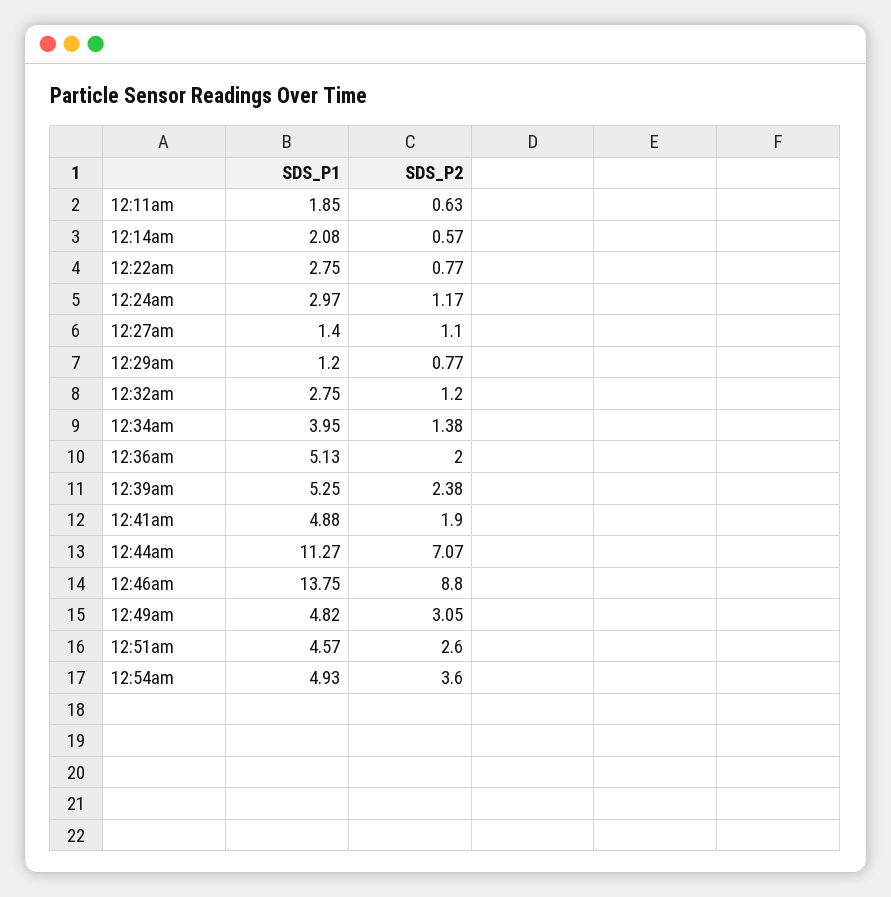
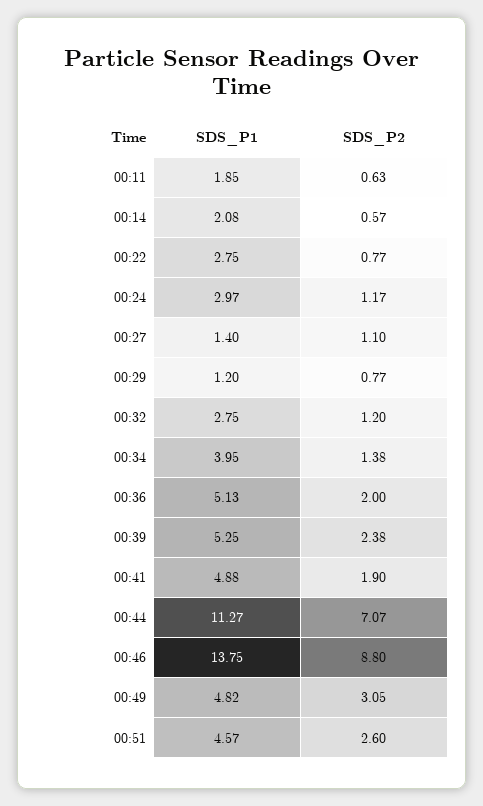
SDS_P1, 12:54am: 4.93 -> none
SDS_P2, 12:54am: 3.6 -> none

